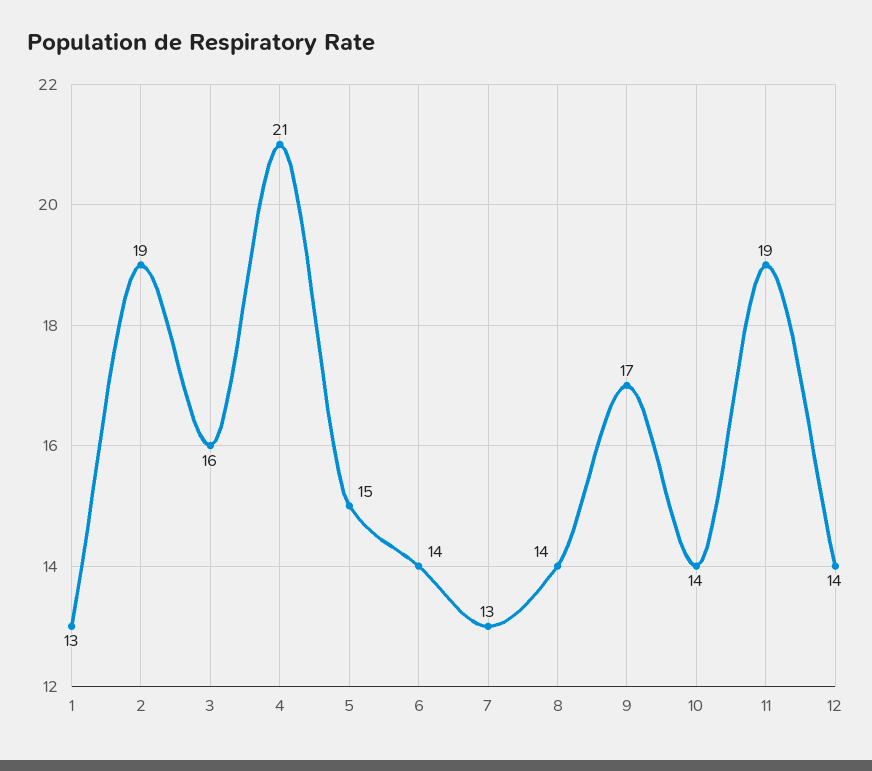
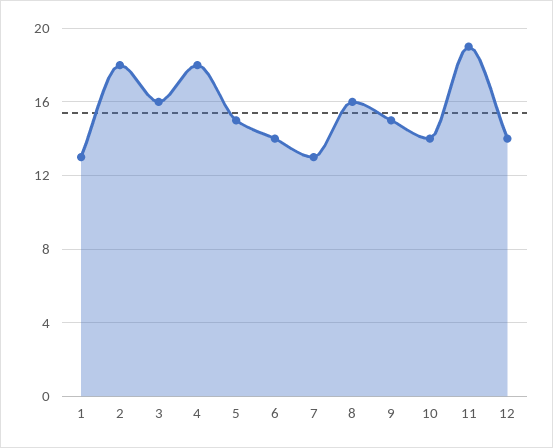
2: 19 -> 18
4: 21 -> 18
8: 14 -> 16
9: 17 -> 15

